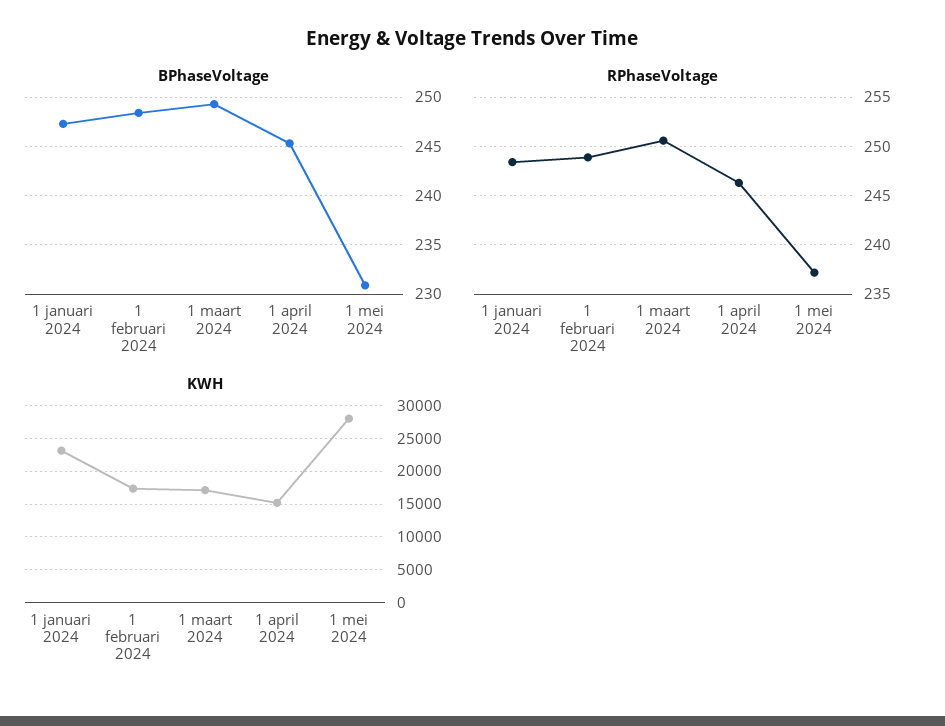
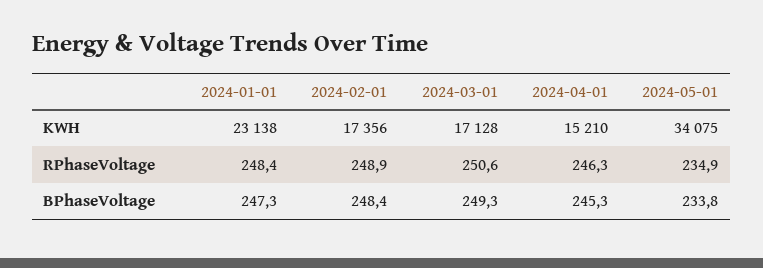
BPhaseVoltage, 1 mei 2024: 231 -> 233.8
RPhaseVoltage, 1 mei 2024: 237 -> 234.9
KWH, 1 mei 2024: 28000 -> 34075

